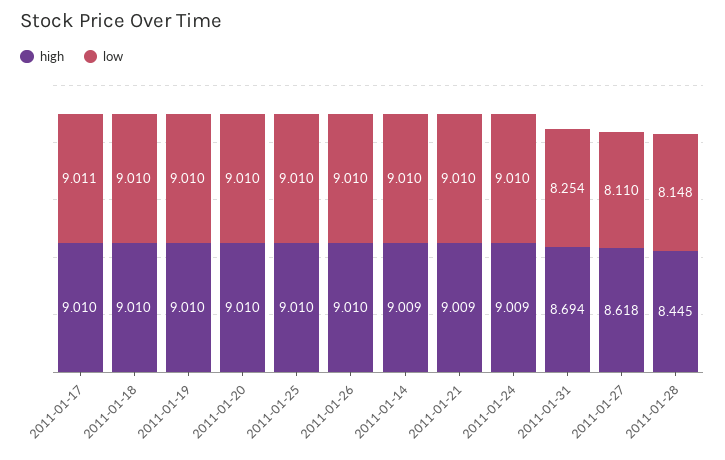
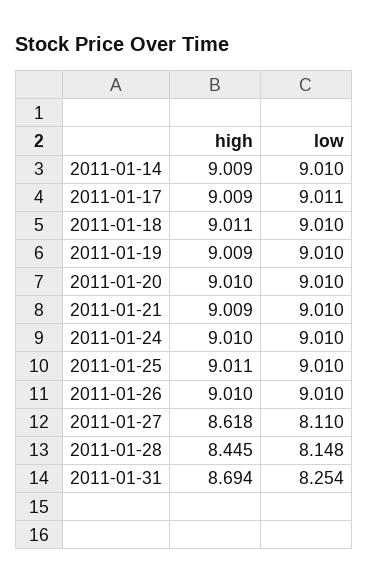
high, 2011-01-17: 9.01 -> 9.009
high, 2011-01-18: 9.01 -> 9.011
high, 2011-01-19: 9.01 -> 9.009
high, 2011-01-25: 9.01 -> 9.011
high, 2011-01-24: 9.009 -> 9.01

